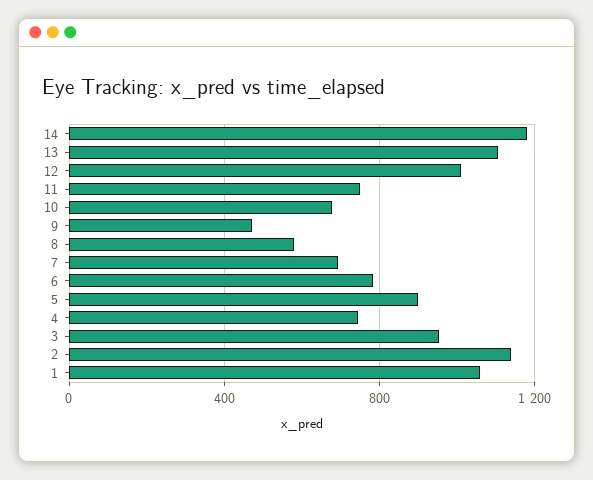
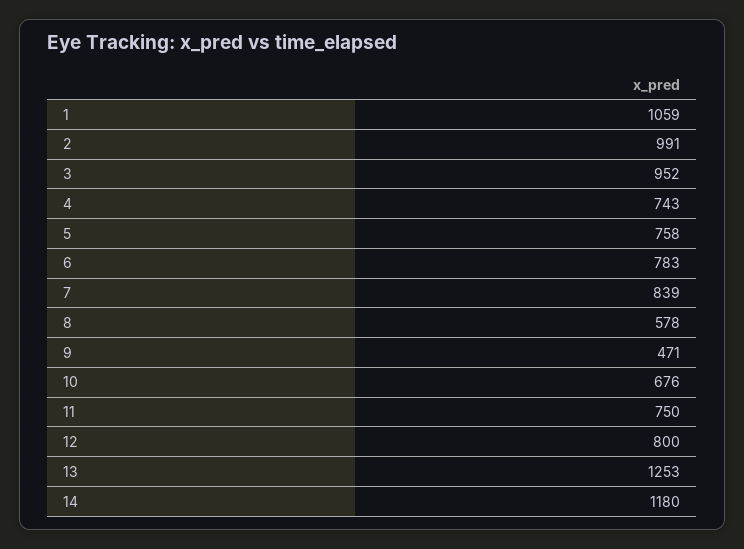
13: 1100 -> 1253
12: 1000 -> 800
7: 700 -> 839
5: 900 -> 758
2: 1150 -> 991

